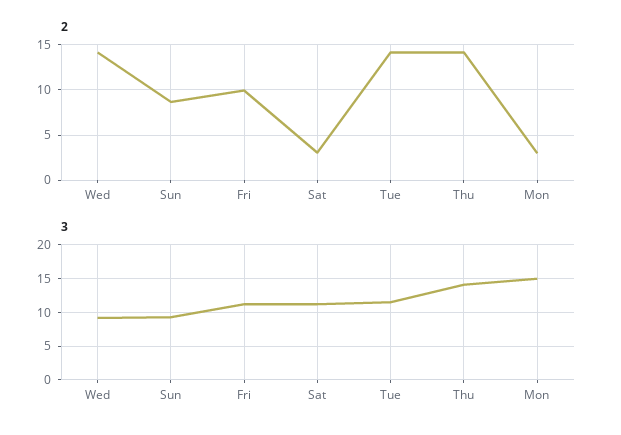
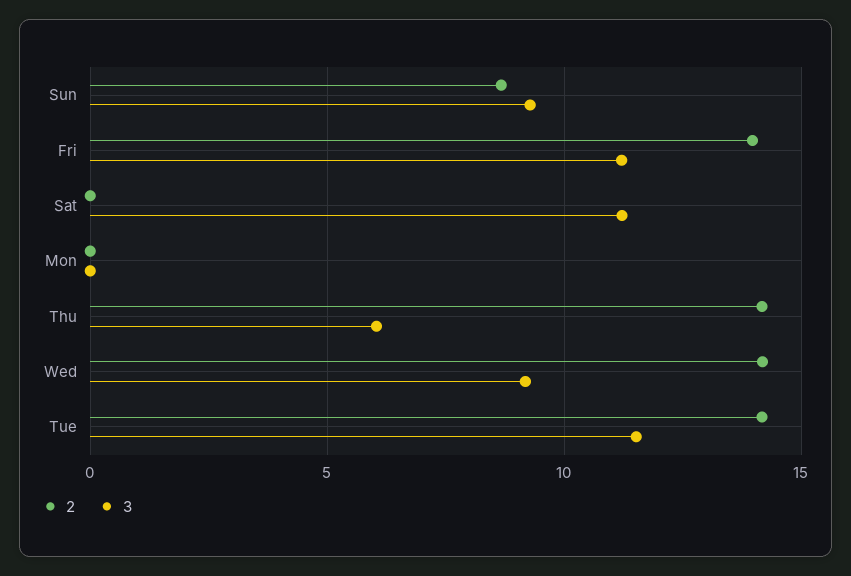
2, Fri: 10 -> 14
2, Sat: 3 -> 0
2, Mon: 3 -> 0
3, Thu: 14 -> 6
3, Mon: 15 -> 0

